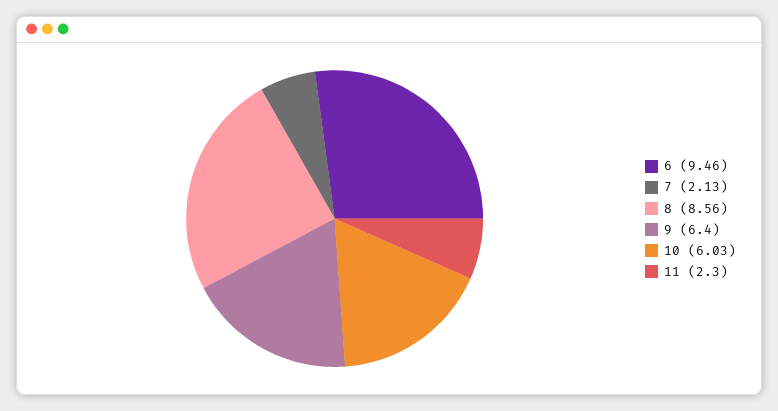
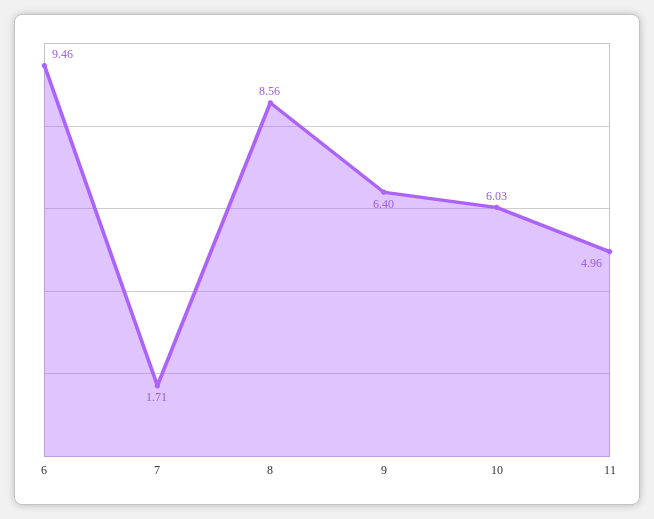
7: 2.13 -> 1.71
11: 2.3 -> 4.96

